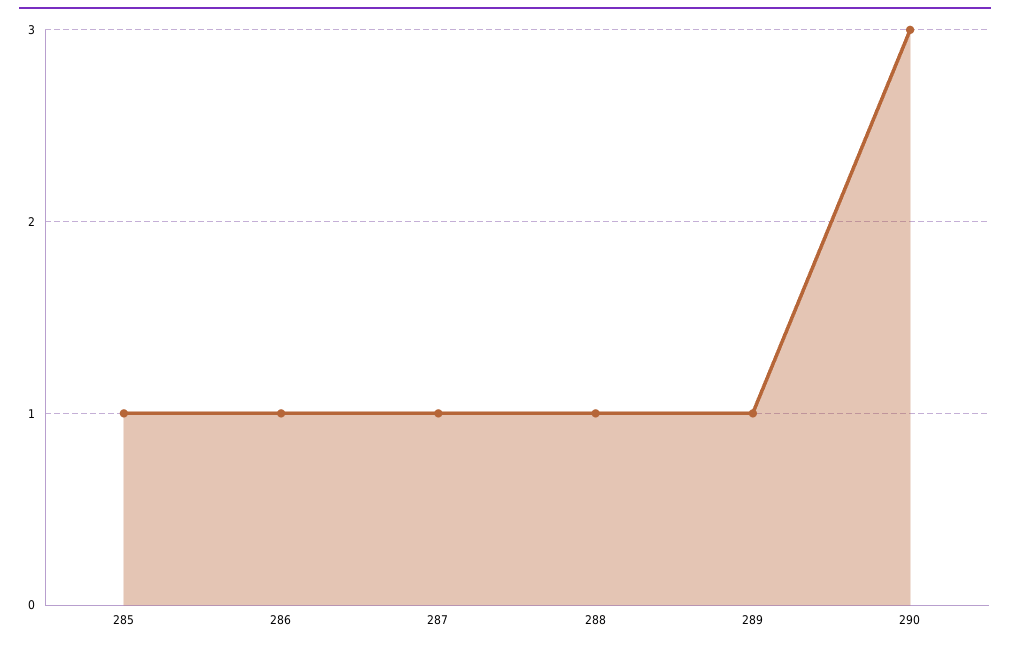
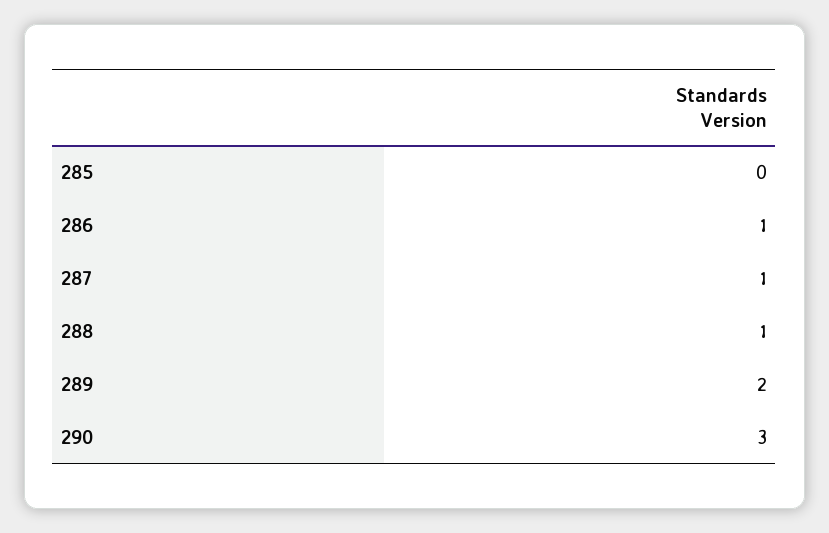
285: 1 -> 0
289: 1 -> 2

